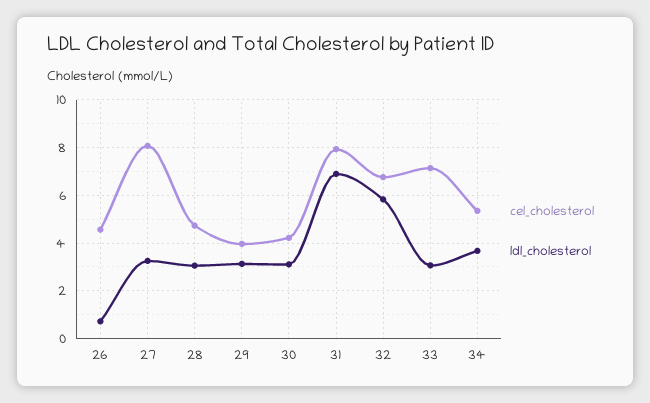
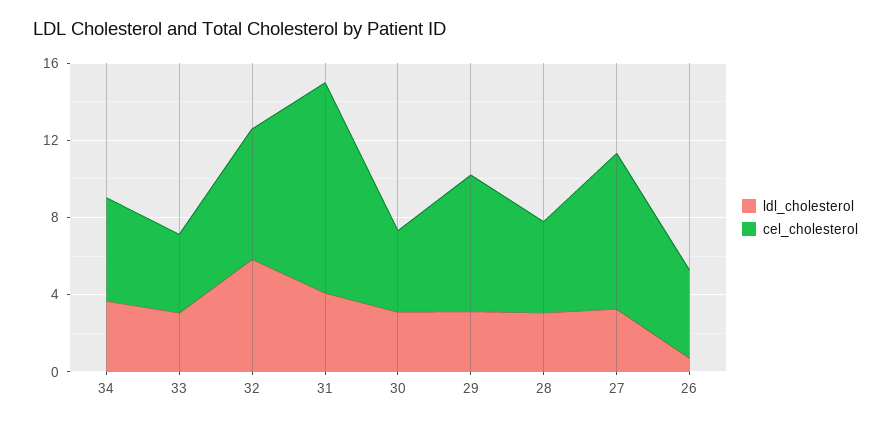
cel_cholesterol, 29: 4 -> 7
cel_cholesterol, 31: 8 -> 11
ldl_cholesterol, 31: 7 -> 4
cel_cholesterol, 33: 7 -> 4

